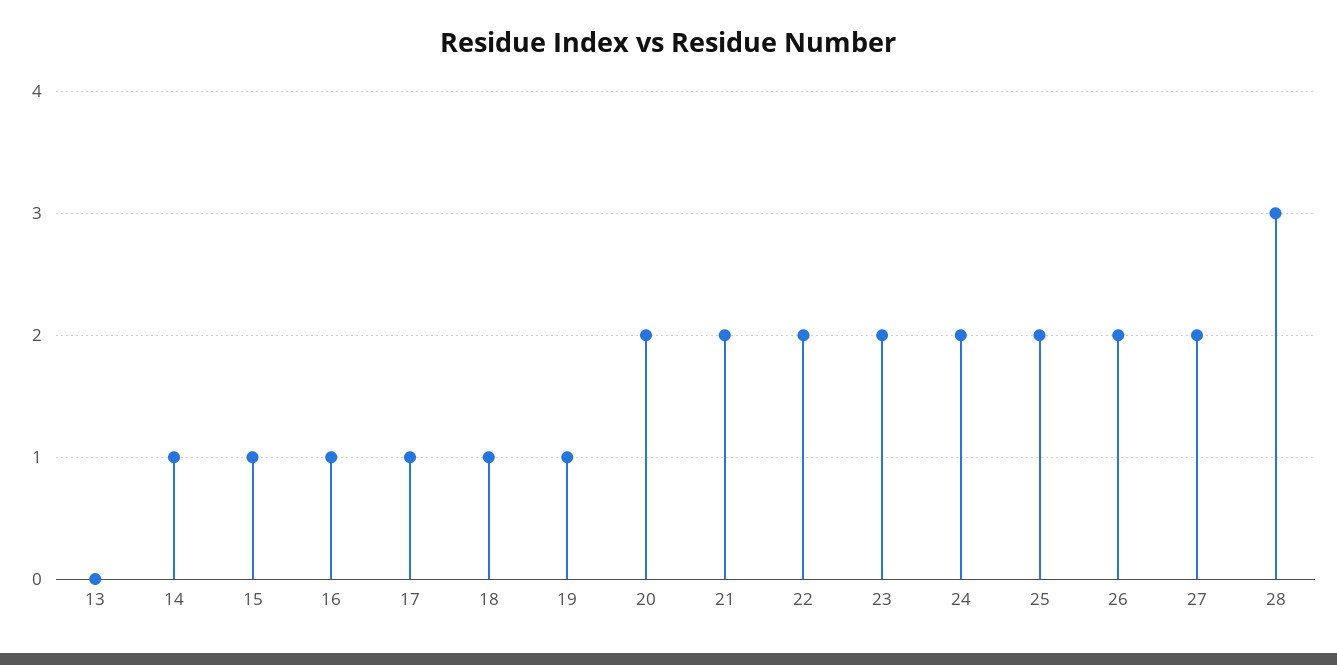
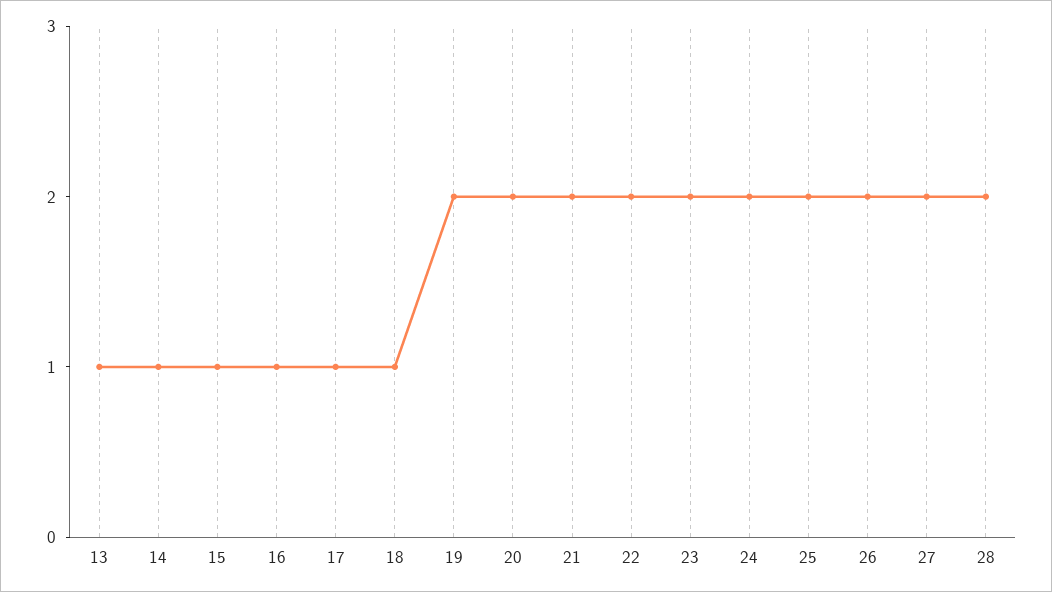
13: 0 -> 1
19: 1 -> 2
28: 3 -> 2

